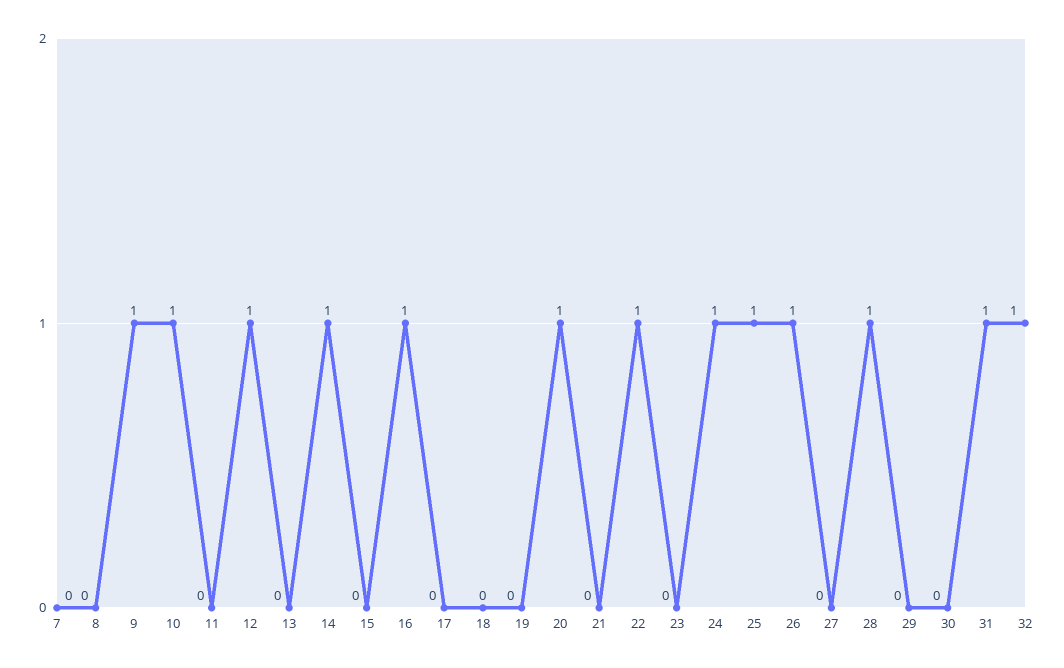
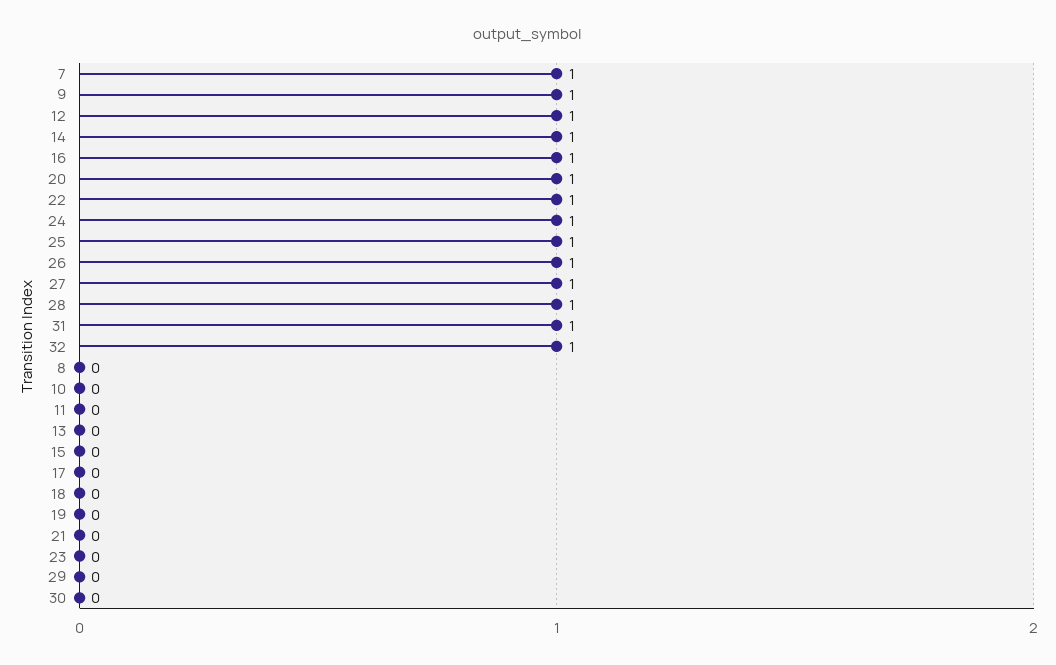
7: 0 -> 1
10: 1 -> 0
27: 0 -> 1

